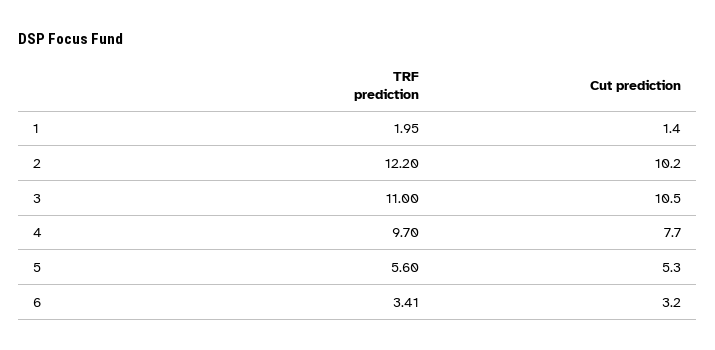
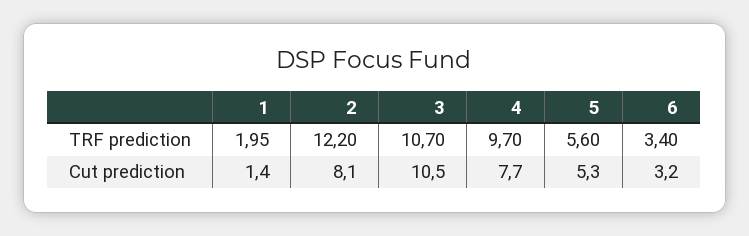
Cut prediction, 2: 10.2 -> 8.1
TRF prediction, 3: 11 -> 10.7
TRF prediction, 6: 3.41 -> 3.4

